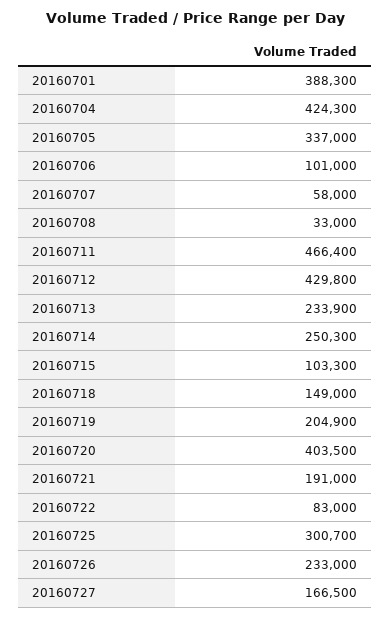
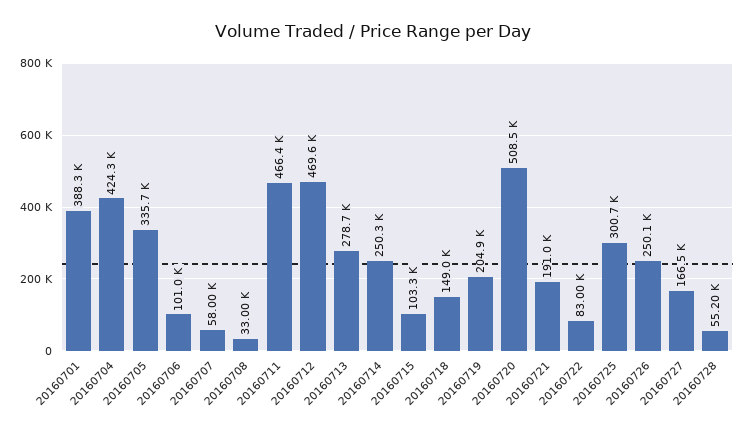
20160705: 337000 -> 335700
20160712: 429800 -> 469600
20160713: 233900 -> 278700
20160720: 403500 -> 508500
20160726: 233000 -> 250100
20160728: none -> 55200

